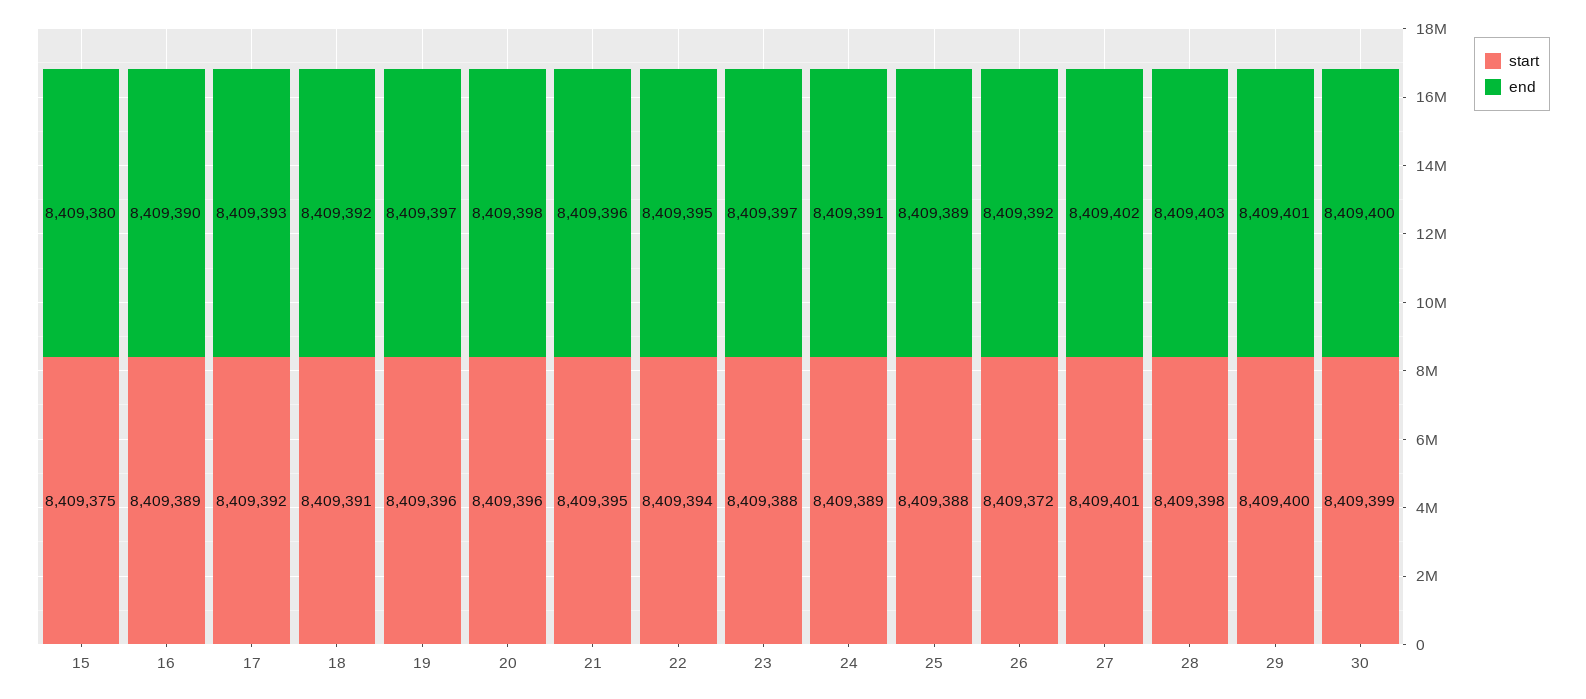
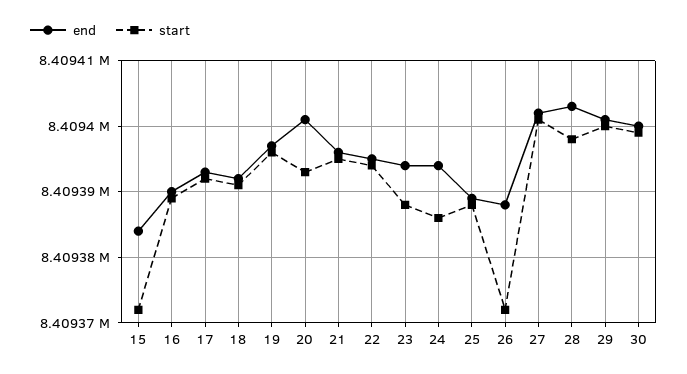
start, 15: 8409375 -> 8409372
end, 15: 8409380 -> 8409384
start, 20: 8409396 -> 8409393
end, 20: 8409398 -> 8409401
end, 23: 8409397 -> 8409394
start, 24: 8409389 -> 8409386
end, 24: 8409391 -> 8409394
end, 26: 8409392 -> 8409388

